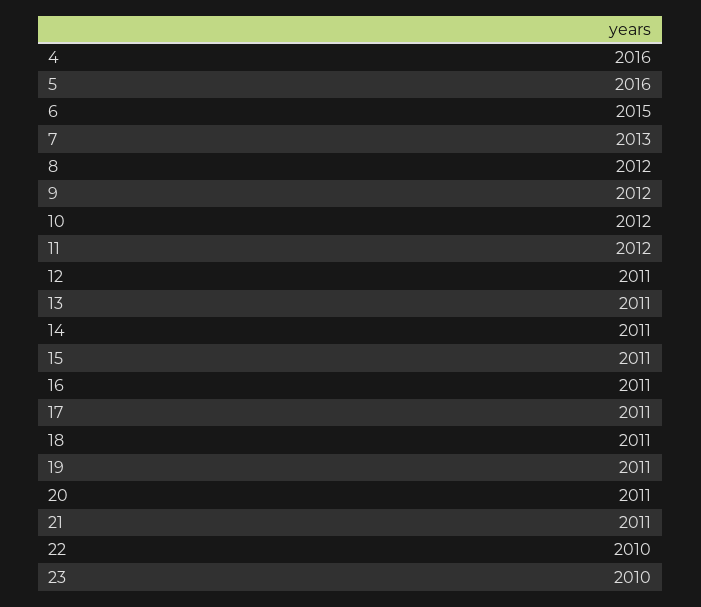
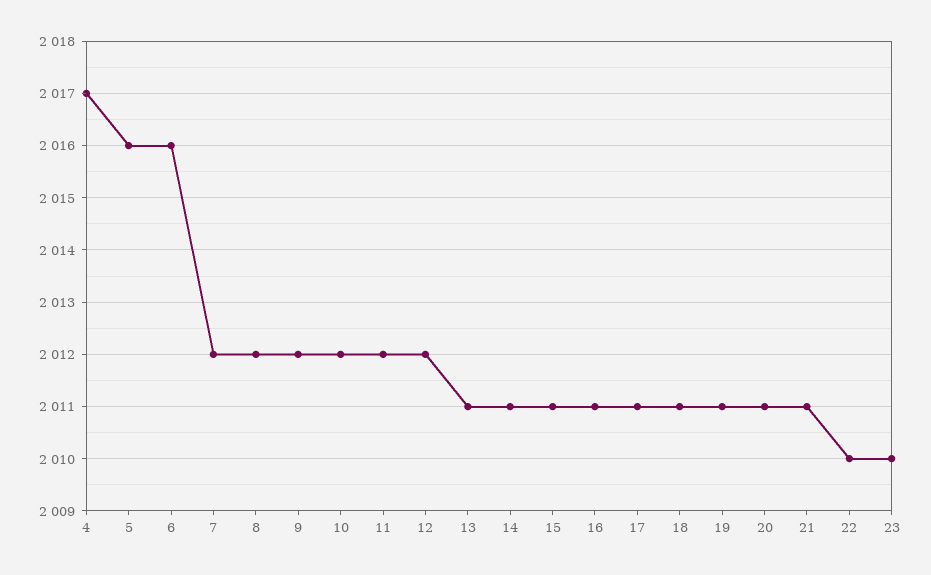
4: 2016 -> 2017
6: 2015 -> 2016
7: 2013 -> 2012
12: 2011 -> 2012

